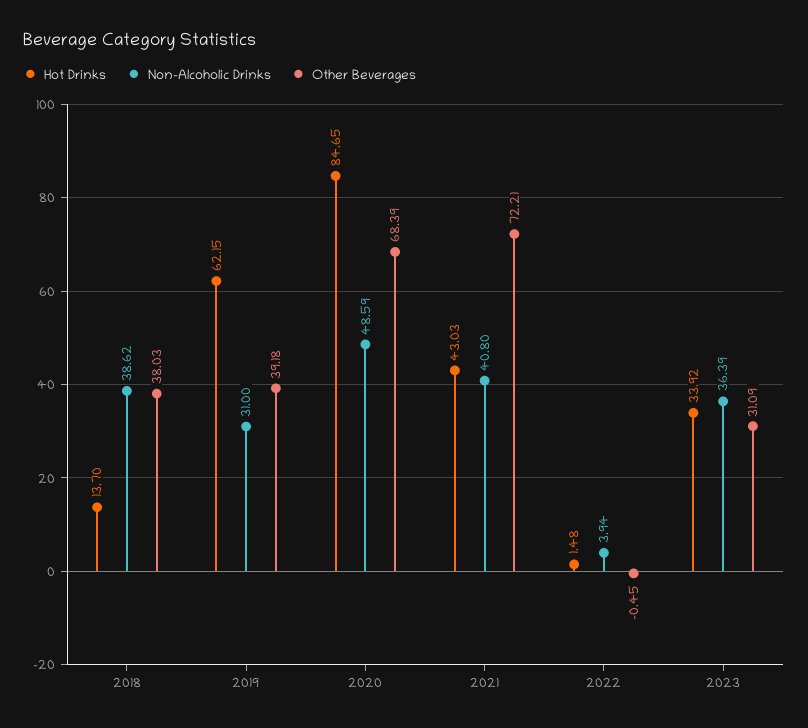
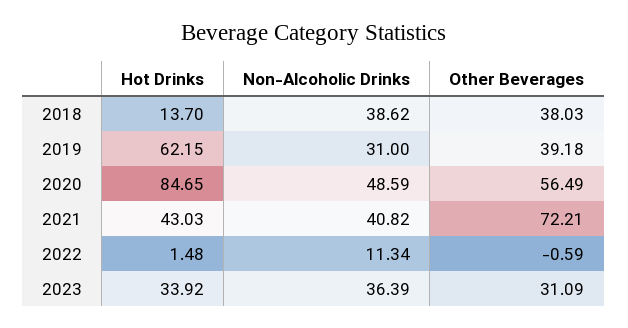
Other Beverages, 2020: 68.39 -> 56.49
Non-Alcoholic Drinks, 2021: 40.8 -> 40.82
Non-Alcoholic Drinks, 2022: 3.94 -> 11.34
Other Beverages, 2022: -0.45 -> -0.59

